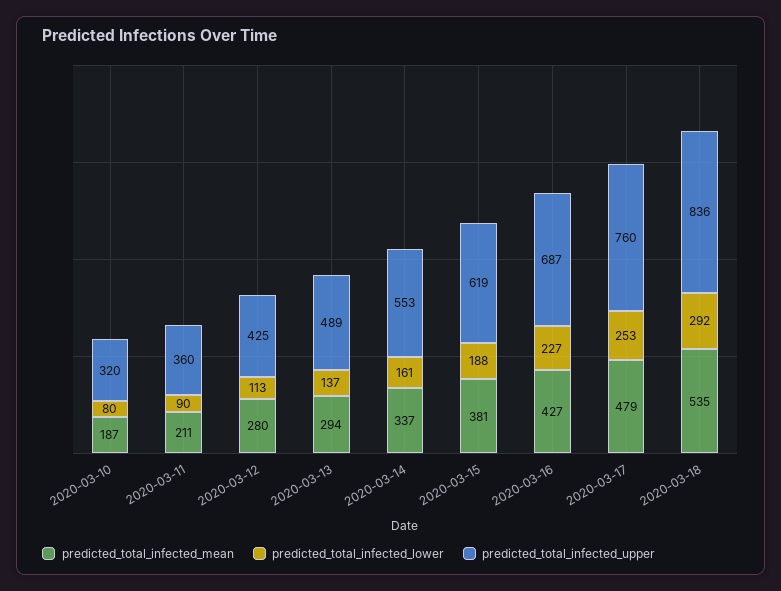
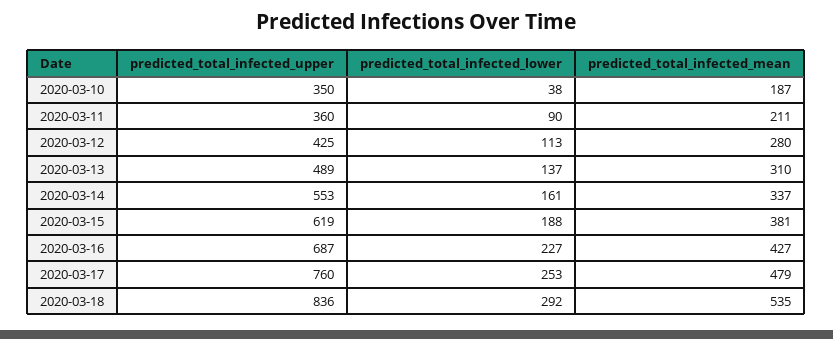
predicted_total_infected_lower, 2020-03-10: 80 -> 38
predicted_total_infected_upper, 2020-03-10: 320 -> 350
predicted_total_infected_mean, 2020-03-13: 294 -> 310

